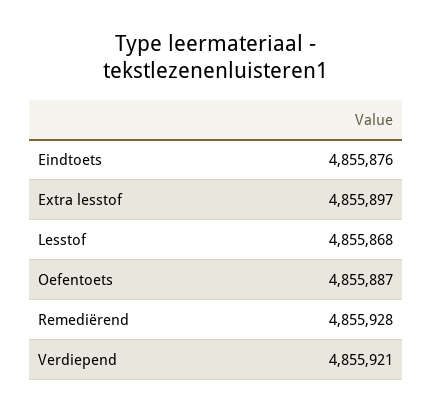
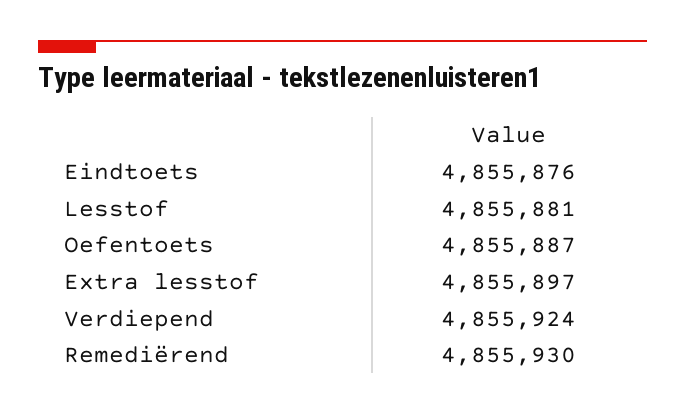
Lesstof: 4855868 -> 4855881
Remediërend: 4855928 -> 4855930
Verdiepend: 4855921 -> 4855924

